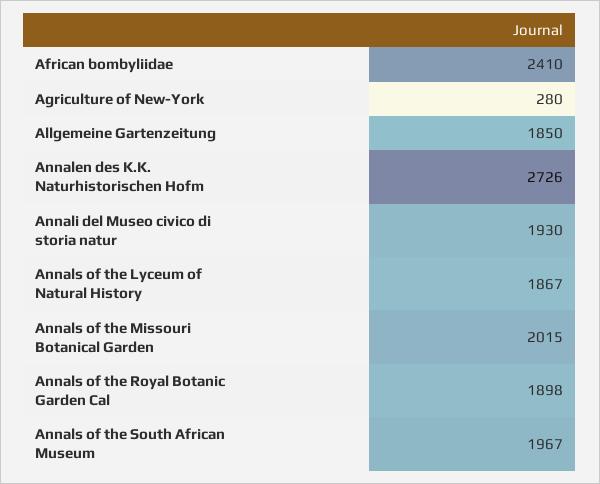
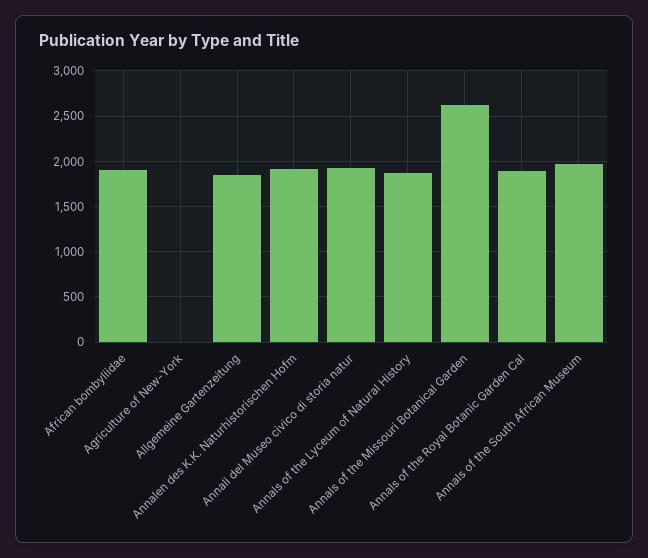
African bombyliidae: 2410 -> 1900
Agriculture of New-York: 280 -> 0
Annalen des K.K. Naturhistorischen Hofm: 2726 -> 1900
Annals of the Missouri Botanical Garden: 2015 -> 2600

